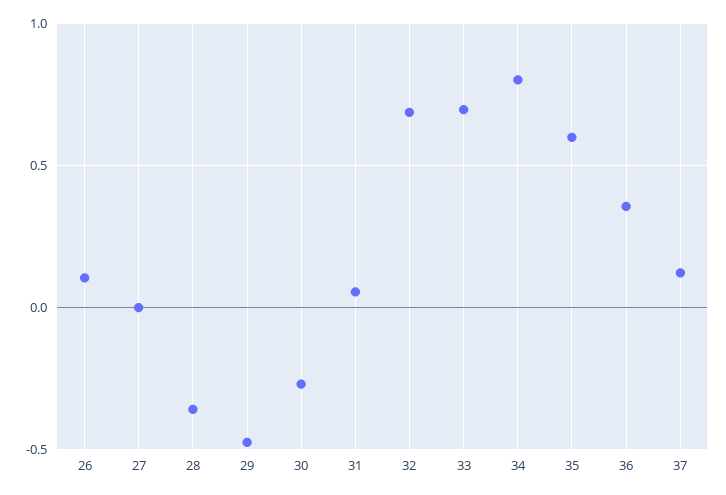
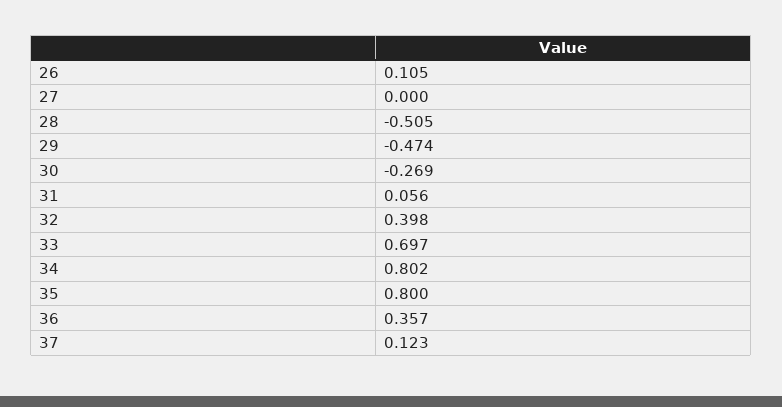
28: -0.35 -> -0.505
32: 0.7 -> 0.398
35: 0.6 -> 0.8

